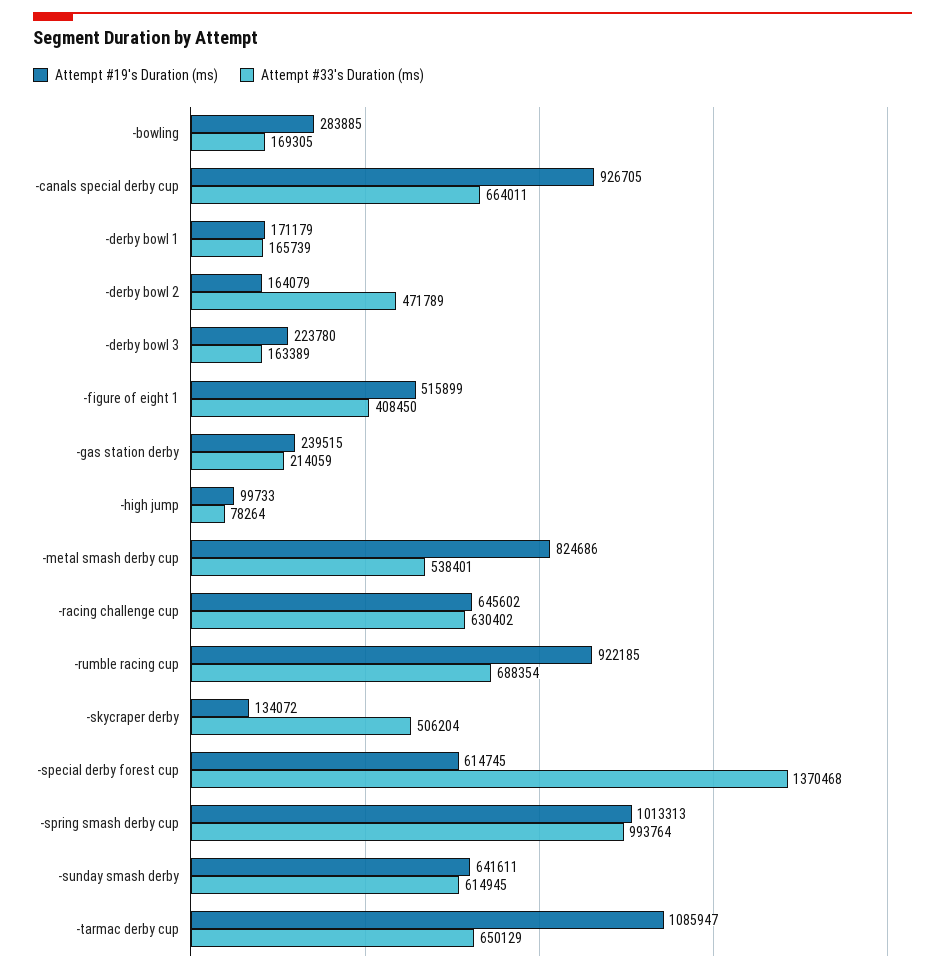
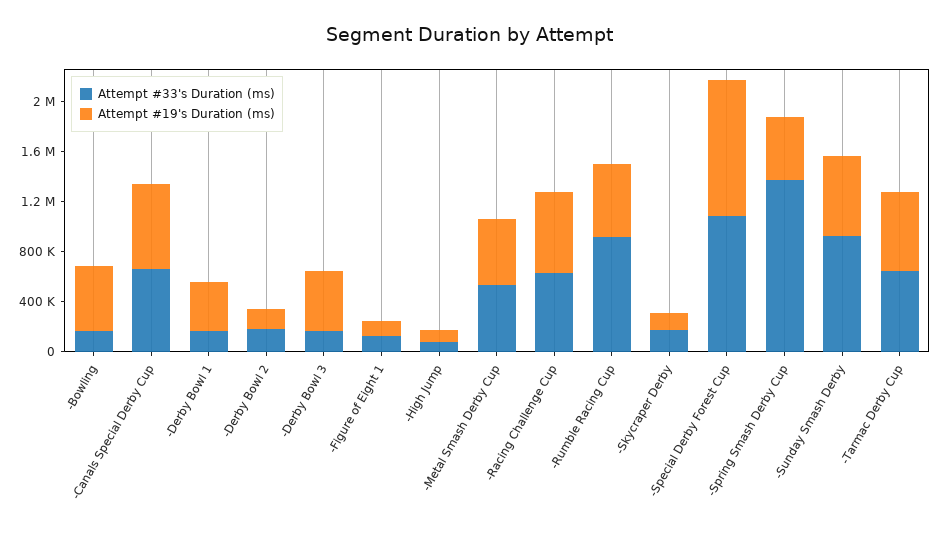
Attempt #19's Duration (ms), -bowling: 283885 -> 500000
Attempt #19's Duration (ms), -canals special derby cup: 926705 -> 700000
Attempt #19's Duration (ms), -derby bowl 1: 171179 -> 400000
Attempt #33's Duration (ms), -derby bowl 2: 471789 -> 200000
Attempt #19's Duration (ms), -derby bowl 3: 223780 -> 500000
Attempt #19's Duration (ms), -figure of eight 1: 515899 -> 100000
Attempt #33's Duration (ms), -figure of eight 1: 408450 -> 100000
Attempt #19's Duration (ms), -gas station derby: 239515 -> none
Attempt #33's Duration (ms), -gas station derby: 214059 -> none
Attempt #19's Duration (ms), -metal smash derby cup: 824686 -> 500000
Attempt #19's Duration (ms), -rumble racing cup: 922185 -> 600000
Attempt #33's Duration (ms), -rumble racing cup: 688354 -> 900000
Attempt #33's Duration (ms), -skycraper derby: 506204 -> 200000
Attempt #19's Duration (ms), -special derby forest cup: 614745 -> 1100000
Attempt #33's Duration (ms), -special derby forest cup: 1370468 -> 1100000
Attempt #19's Duration (ms), -spring smash derby cup: 1013313 -> 500000
Attempt #33's Duration (ms), -spring smash derby cup: 993764 -> 1400000
Attempt #33's Duration (ms), -sunday smash derby: 614945 -> 900000
Attempt #19's Duration (ms), -tarmac derby cup: 1085947 -> 600000

